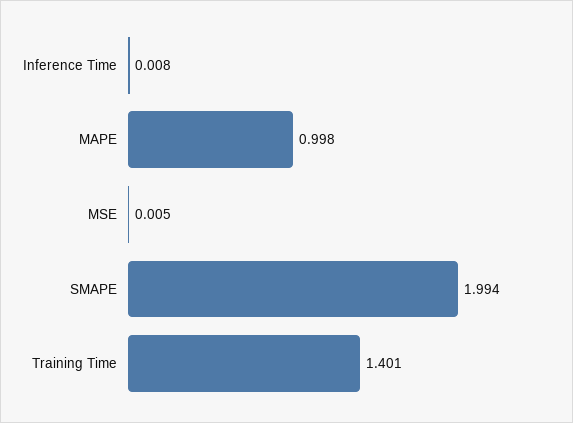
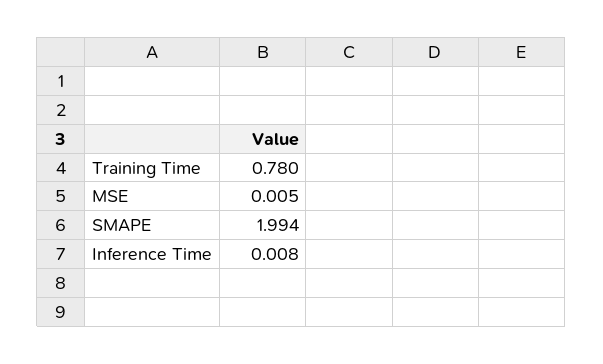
MAPE: 0.998 -> none
Training Time: 1.401 -> 0.78

